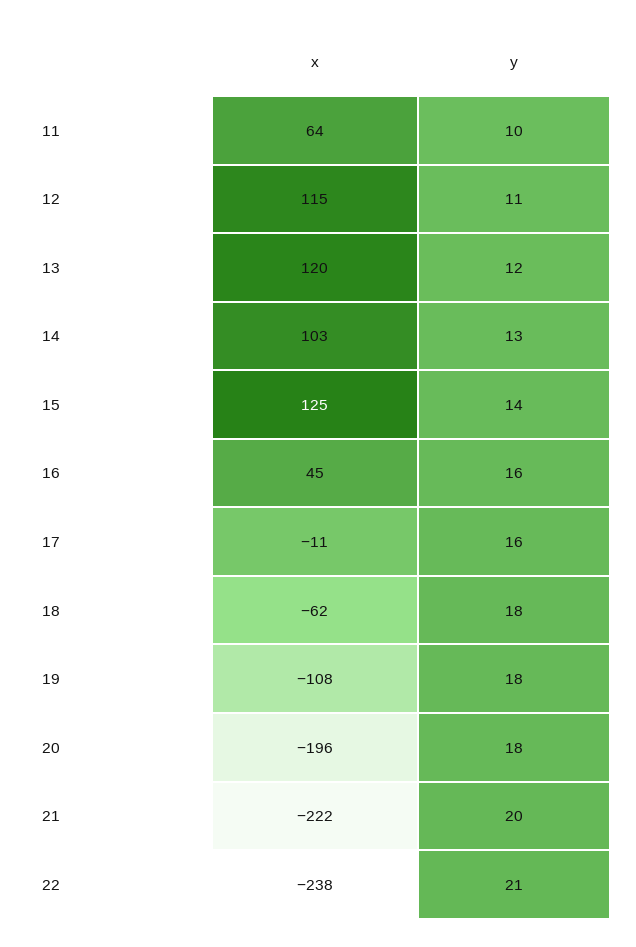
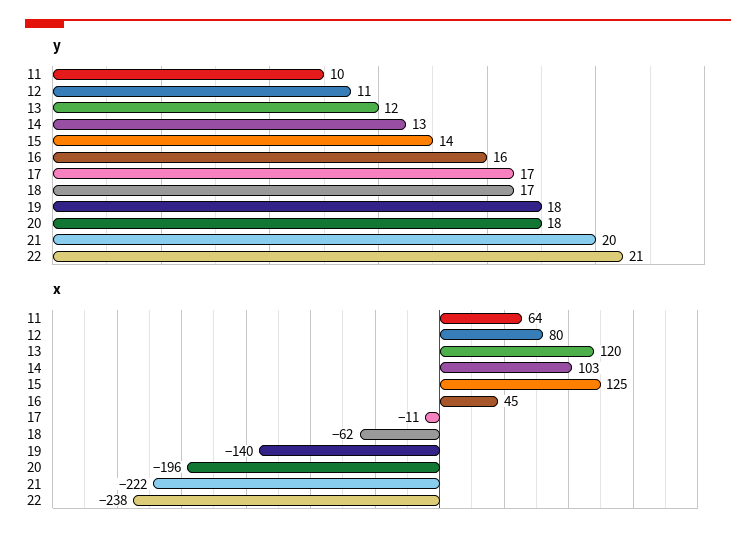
x, 12: 115 -> 80
y, 17: 16 -> 17
y, 18: 18 -> 17
x, 19: -108 -> -140

